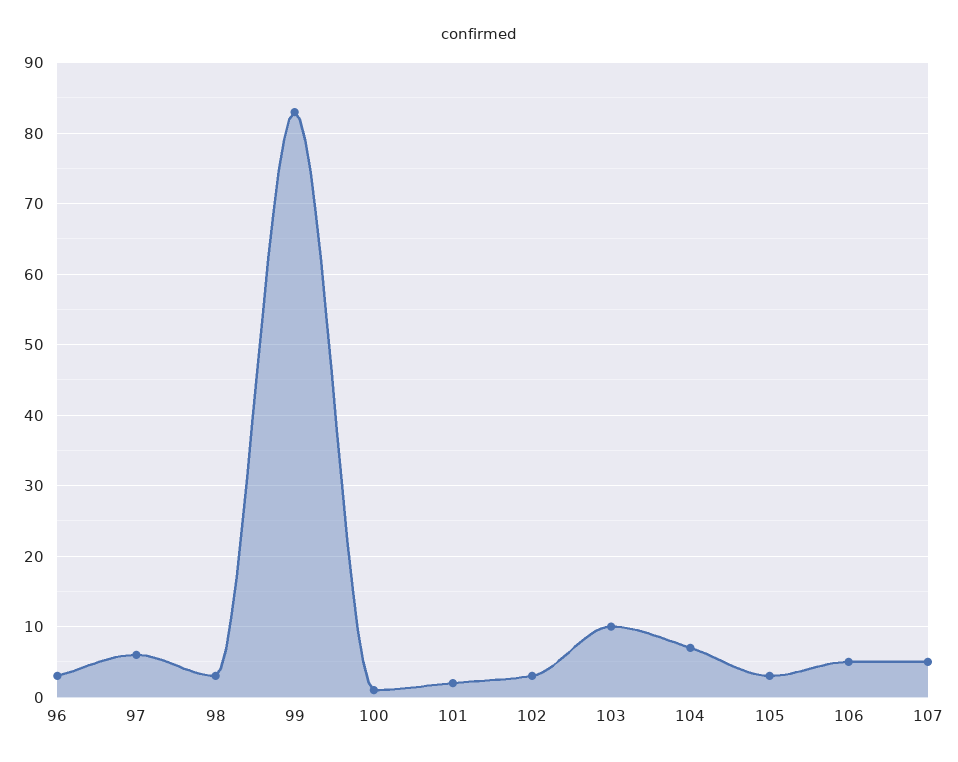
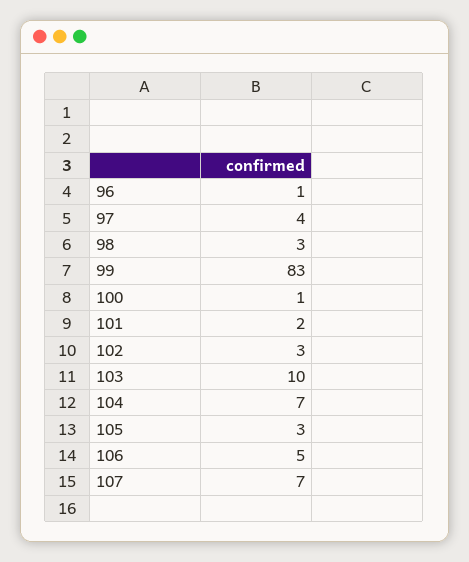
96: 3 -> 1
97: 6 -> 4
107: 5 -> 7

